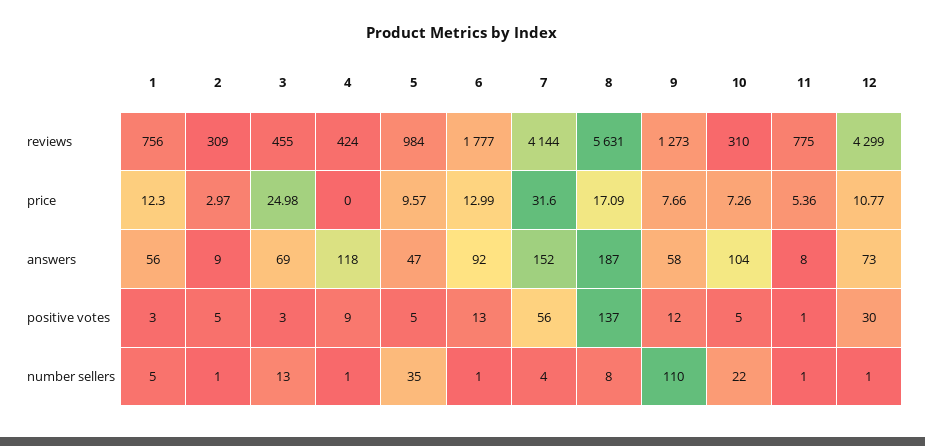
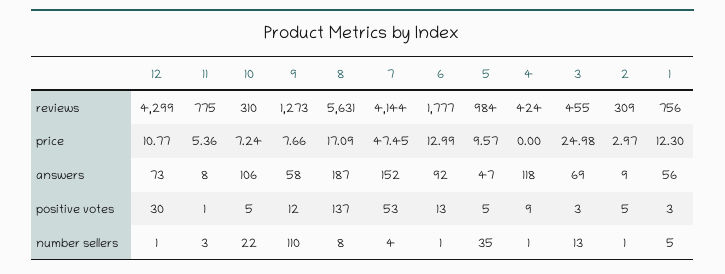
7, price: 31.6 -> 47.45
10, price: 7.26 -> 7.24
10, answers: 104 -> 106
7, positive votes: 56 -> 53
11, number sellers: 1 -> 3

